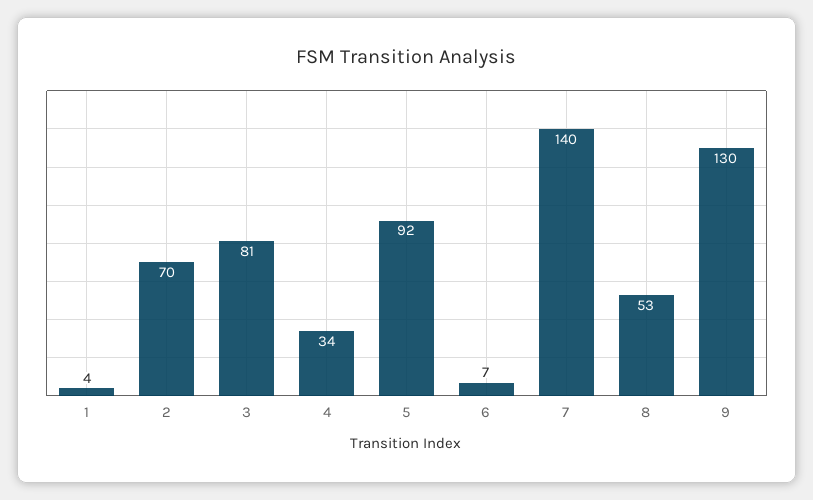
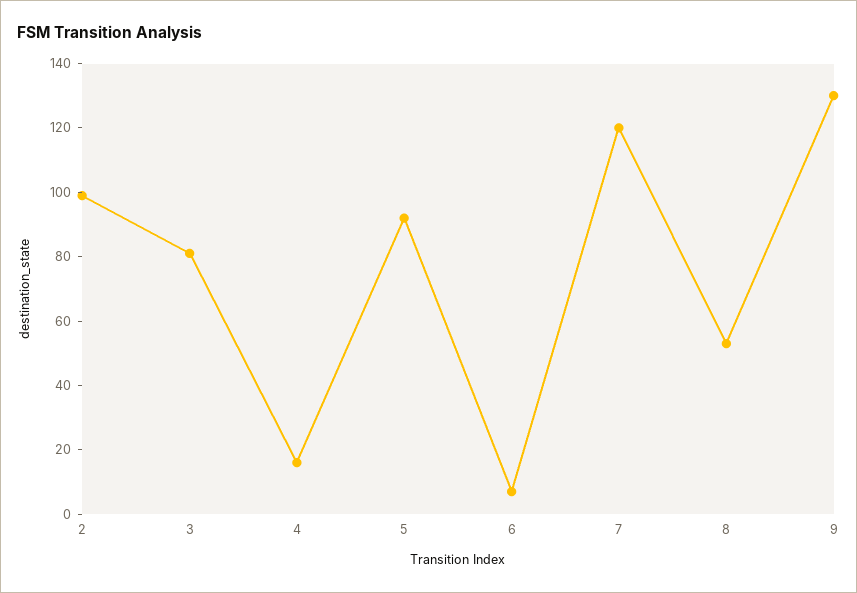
1: 4 -> none
2: 70 -> 100
4: 34 -> 15
7: 140 -> 120

